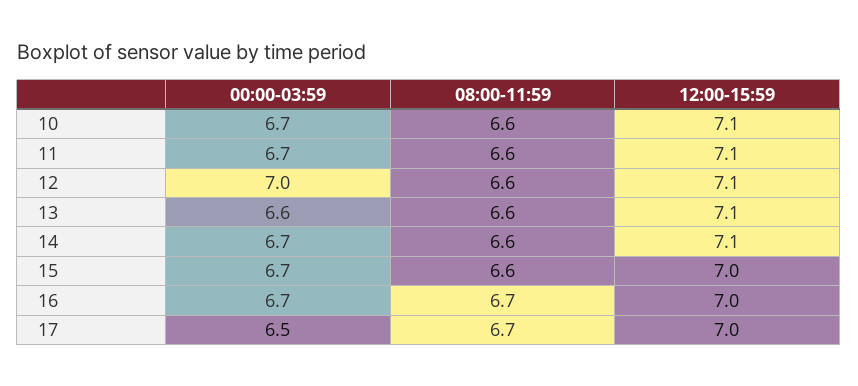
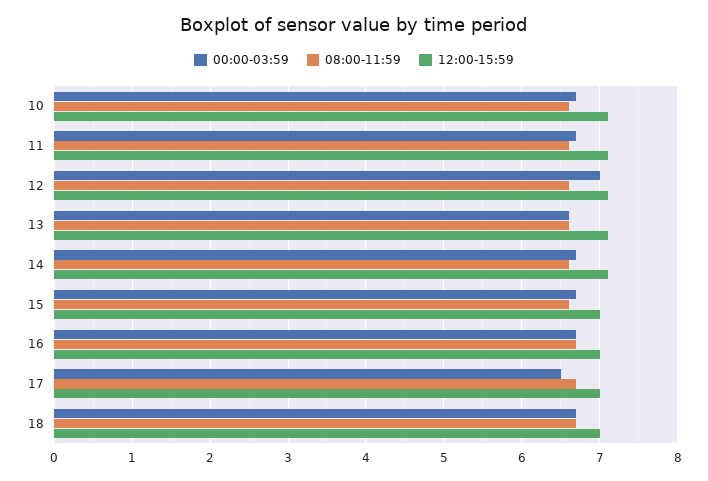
00:00-03:59, 18: none -> 6.7
08:00-11:59, 18: none -> 6.7
12:00-15:59, 18: none -> 7

